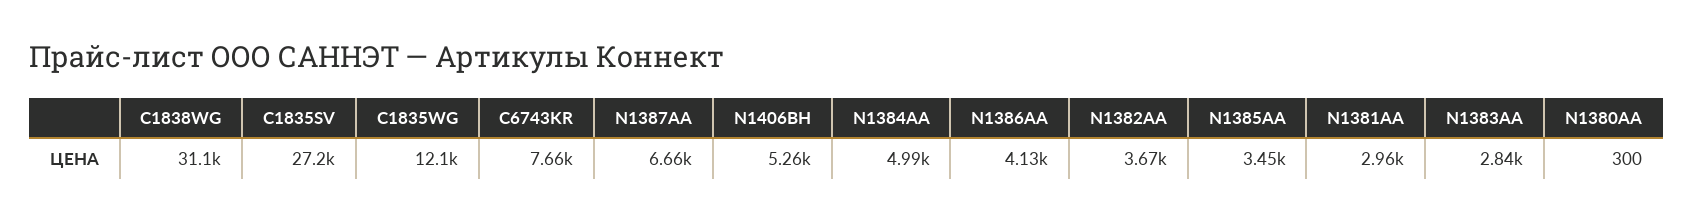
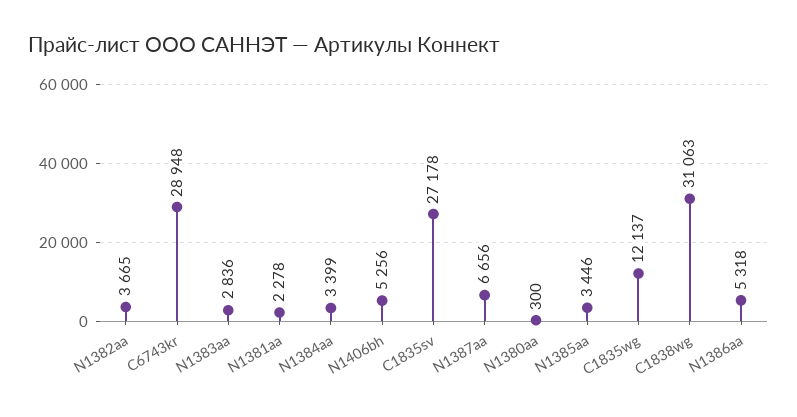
C6743KR: 7660 -> 28948
N1384AA: 4990 -> 3399
N1386AA: 4130 -> 5318
N1381AA: 2960 -> 2278

